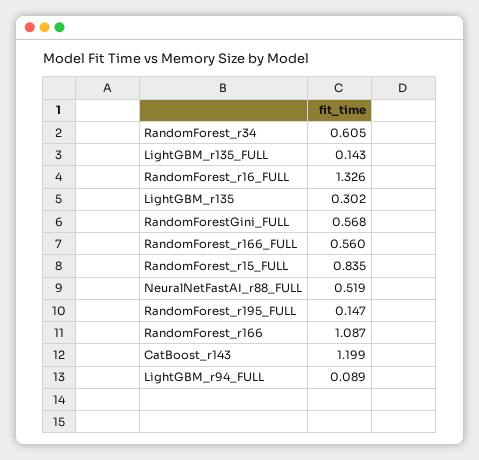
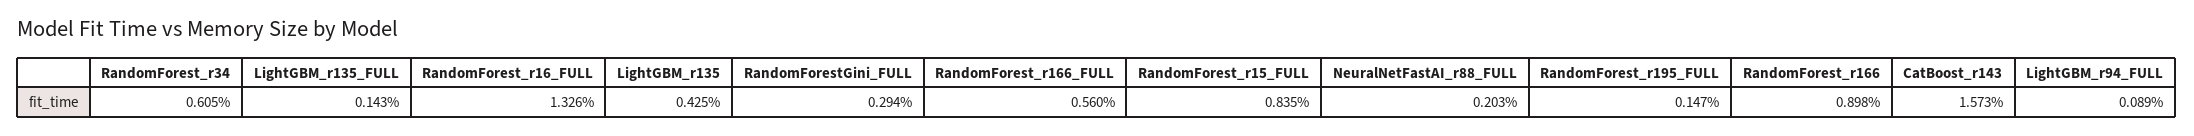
LightGBM_r135: 0.302 -> 0.425
RandomForestGini_FULL: 0.568 -> 0.294
NeuralNetFastAI_r88_FULL: 0.519 -> 0.203
RandomForest_r166: 1.087 -> 0.898
CatBoost_r143: 1.199 -> 1.573

